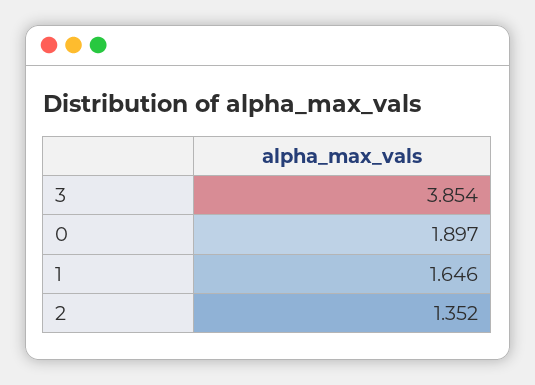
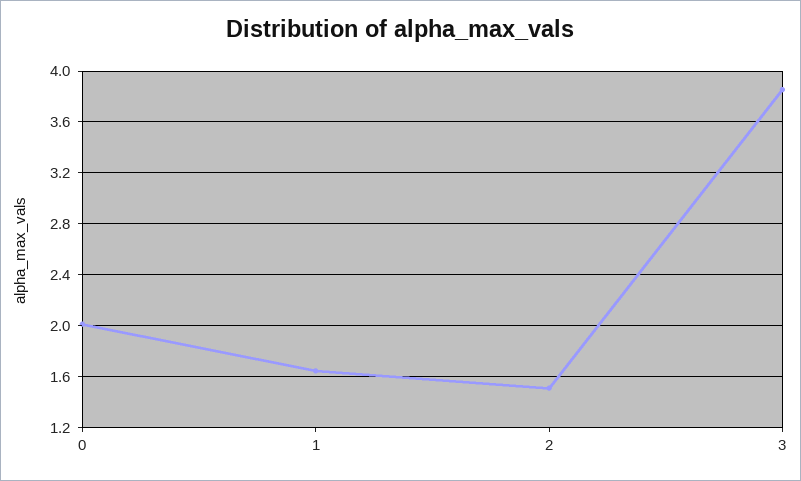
0: 1.897 -> 2
2: 1.352 -> 1.5

